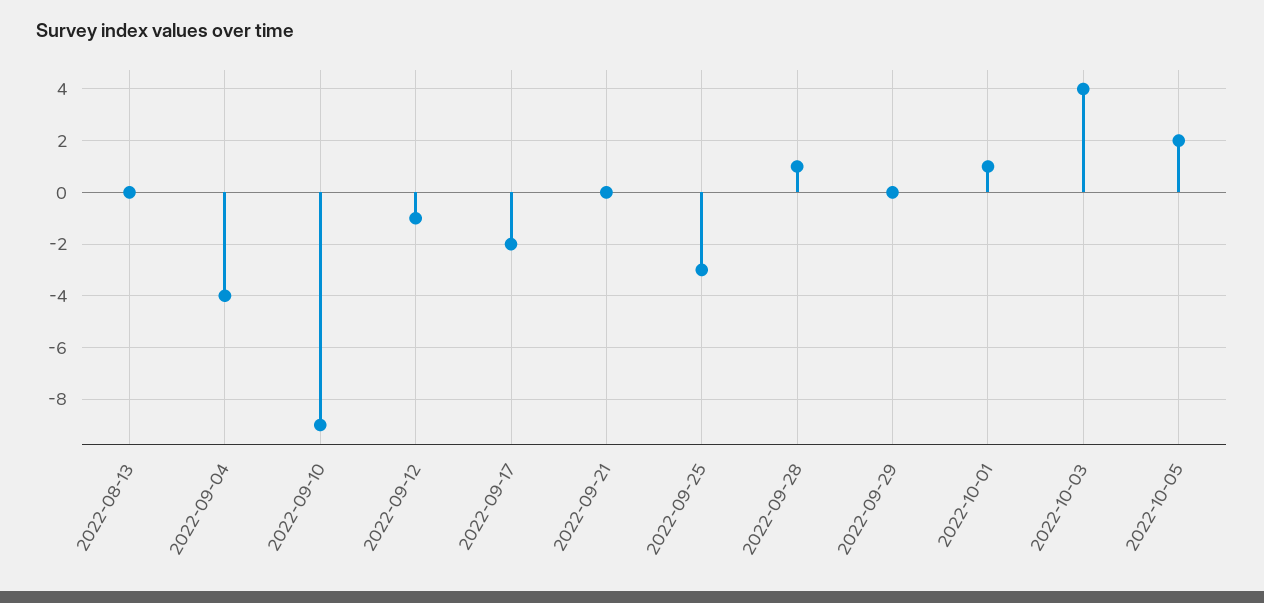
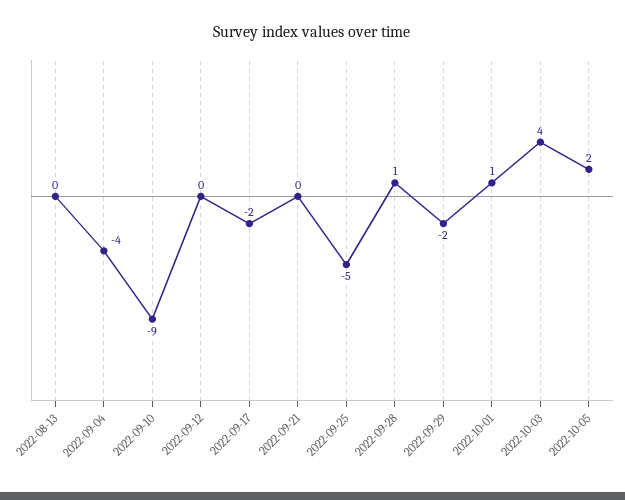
2022-09-12: -1 -> 0
2022-09-25: -3 -> -5
2022-09-29: 0 -> -2

